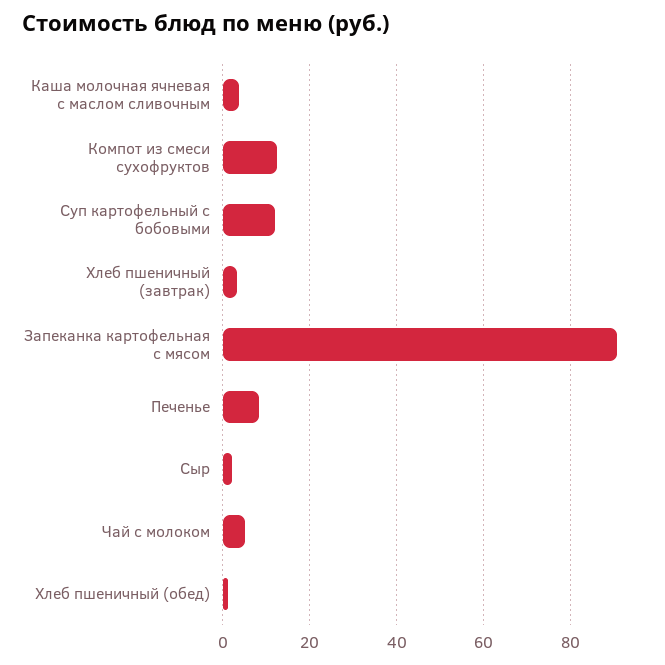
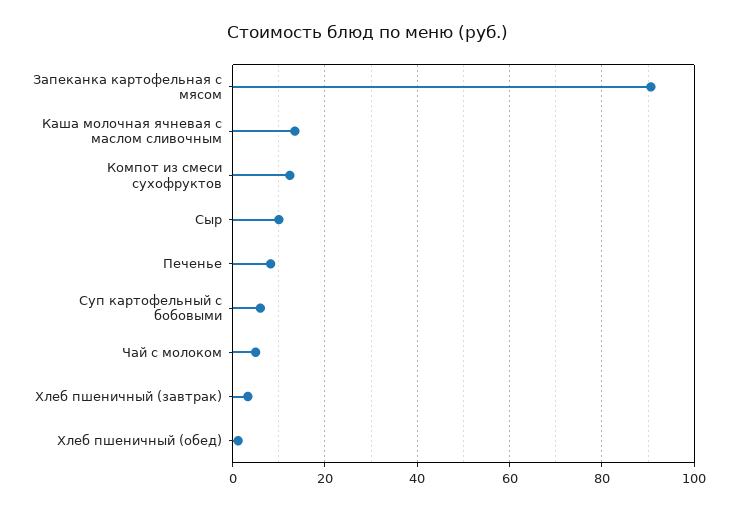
Каша молочная ячневая с маслом сливочным: 4 -> 14
Суп картофельный с бобовыми: 12 -> 6
Сыр: 2 -> 10

